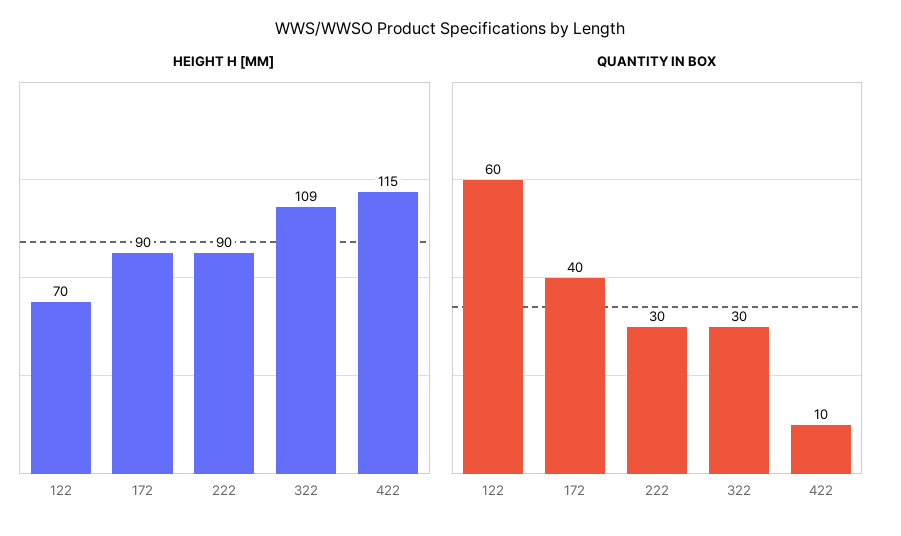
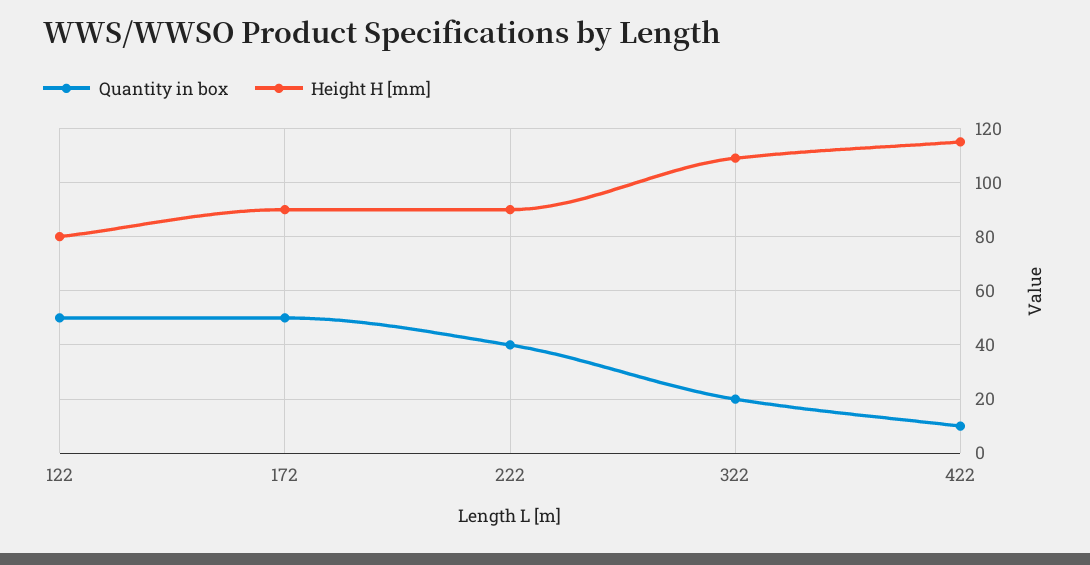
HEIGHT H [MM], 122: 70 -> 80
QUANTITY IN BOX, 122: 60 -> 50
QUANTITY IN BOX, 172: 40 -> 50
QUANTITY IN BOX, 222: 30 -> 40
QUANTITY IN BOX, 322: 30 -> 20

